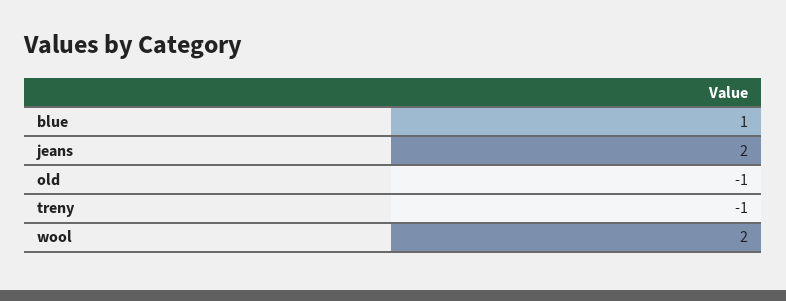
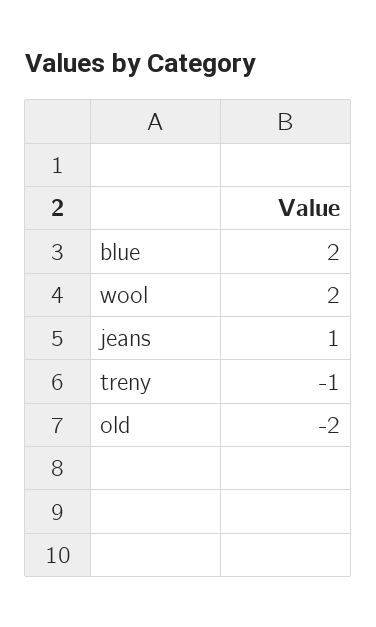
blue: 1 -> 2
jeans: 2 -> 1
old: -1 -> -2

